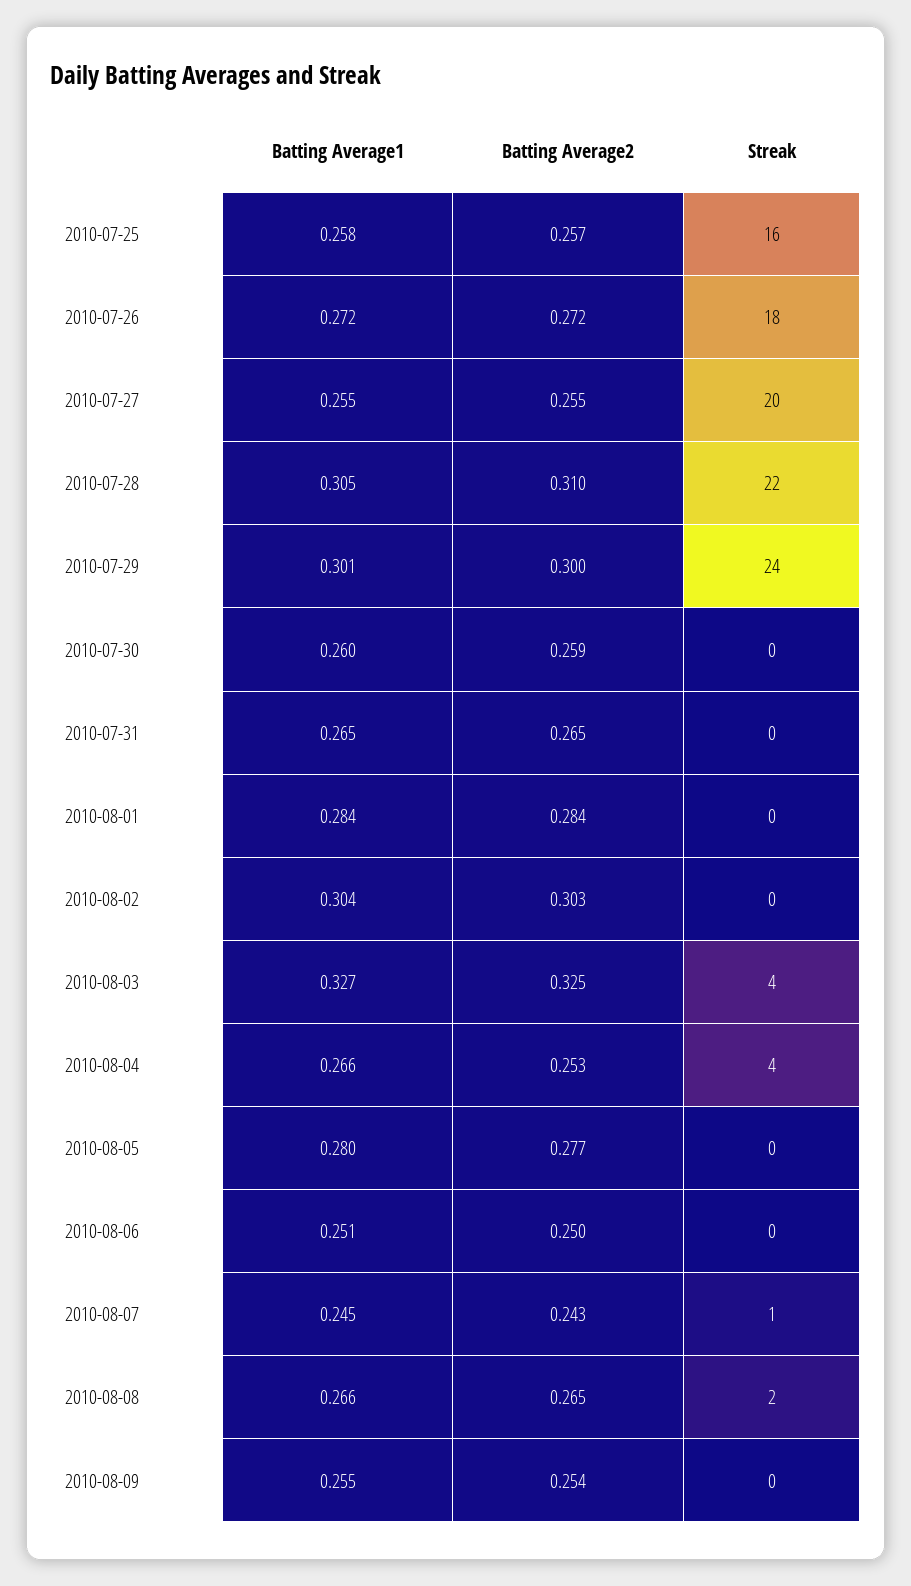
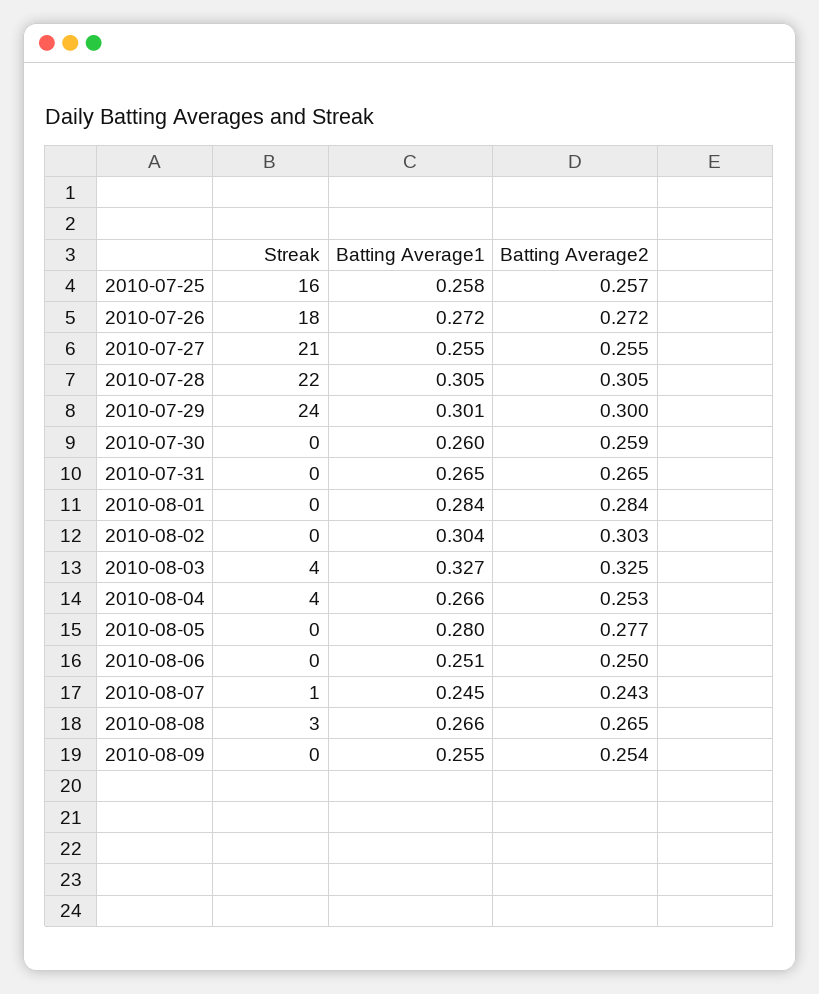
Streak, 2010-07-27: 20 -> 21
Batting Average2, 2010-07-28: 0.31 -> 0.305
Streak, 2010-08-08: 2 -> 3

